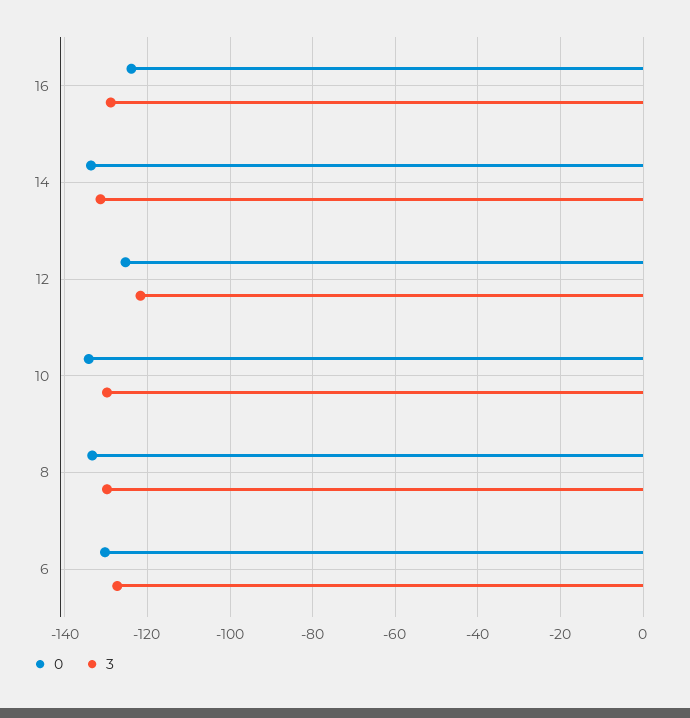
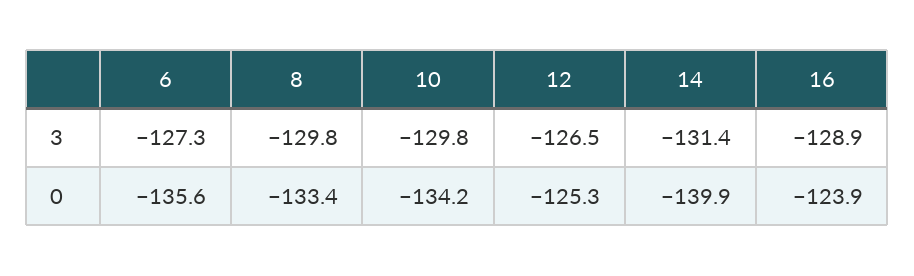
0, 14: -134 -> -139.9
3, 12: -122 -> -126.5
0, 6: -130 -> -135.6

